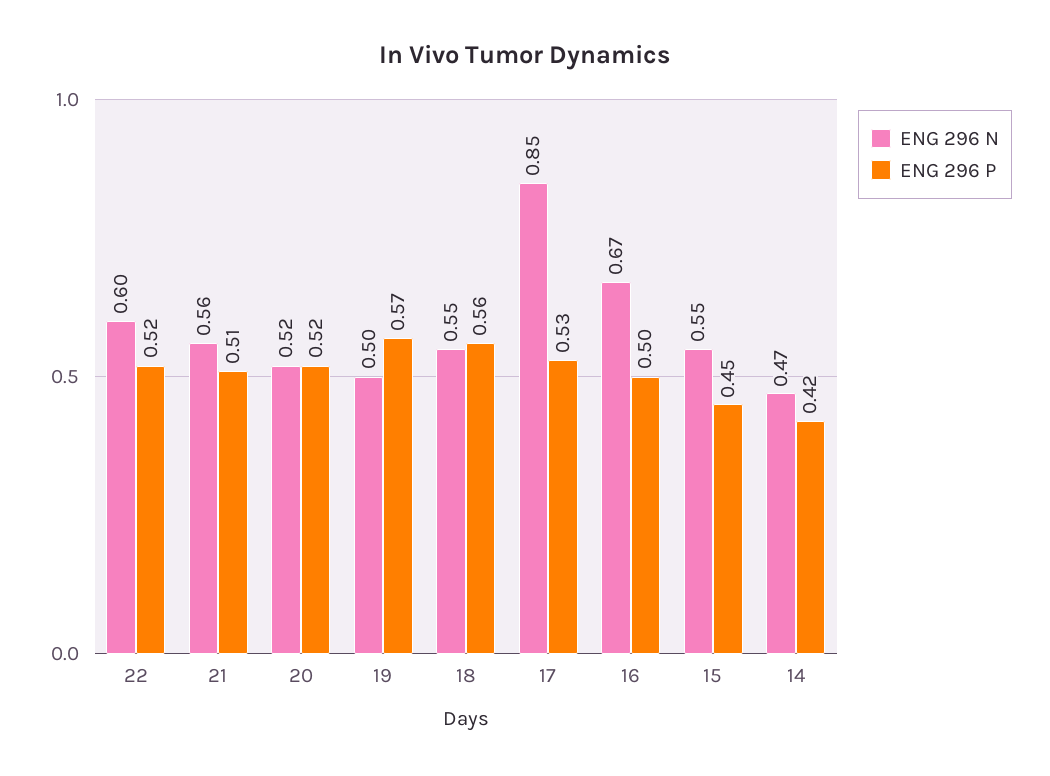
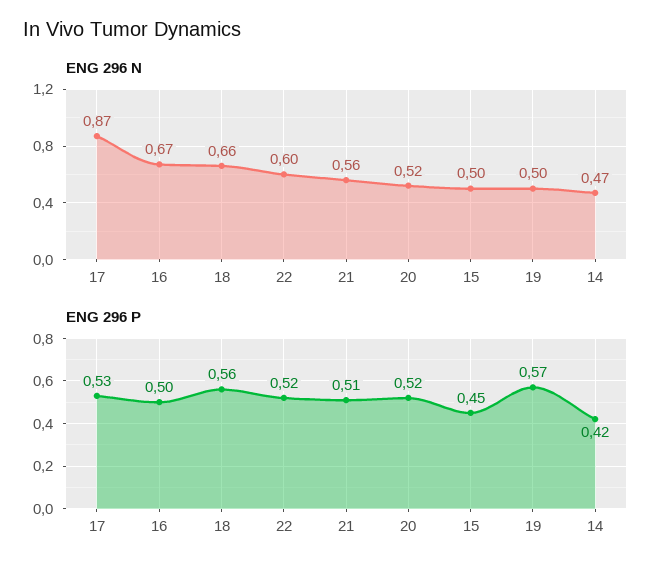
ENG 296 N, 18: 0.55 -> 0.66
ENG 296 N, 17: 0.85 -> 0.87
ENG 296 N, 15: 0.55 -> 0.5

